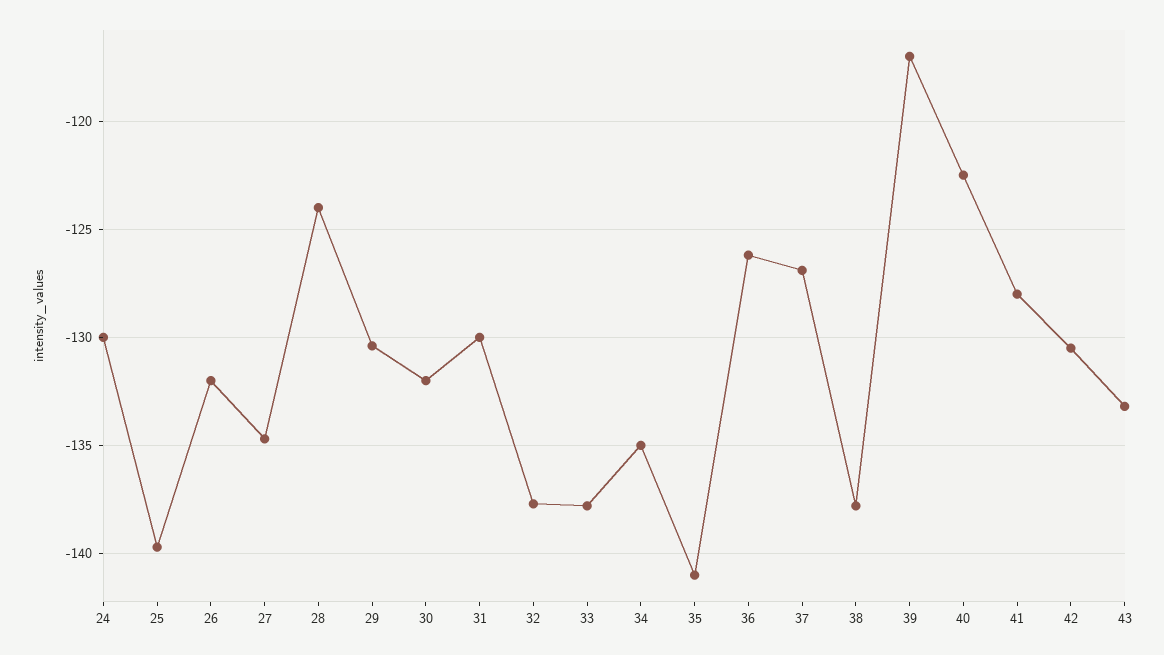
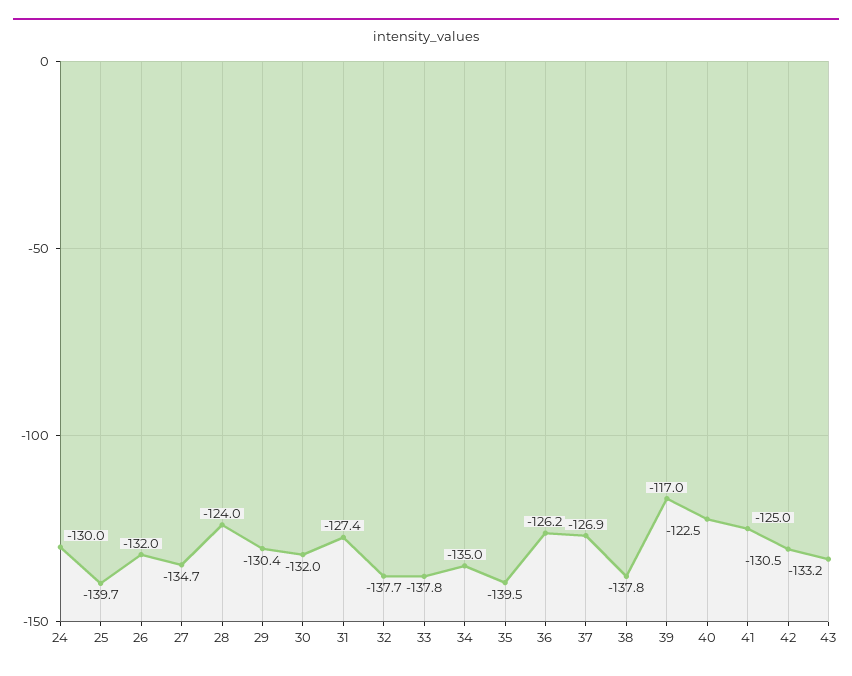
31: -130 -> -127.4
35: -141 -> -139.5
41: -128 -> -125

